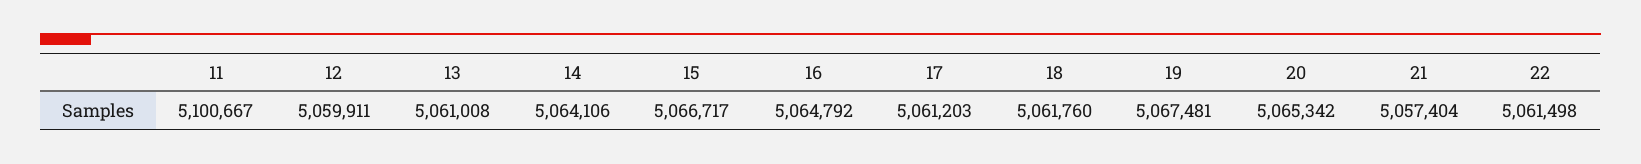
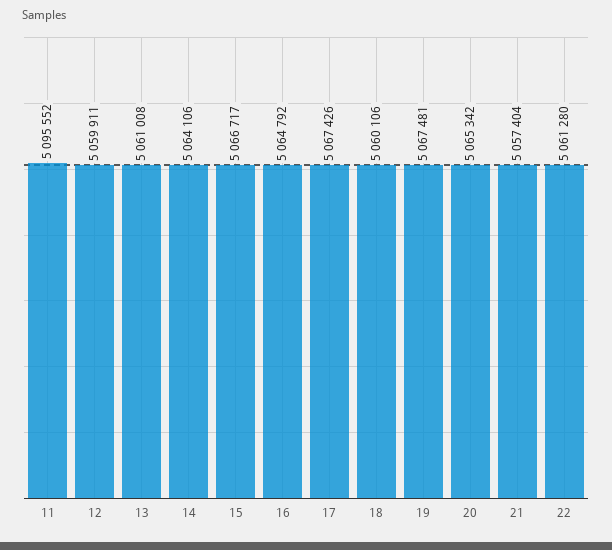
11: 5100667 -> 5095552
17: 5061203 -> 5067426
18: 5061760 -> 5060106
22: 5061498 -> 5061280

